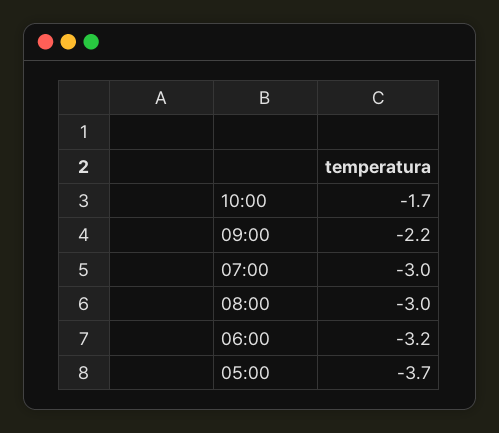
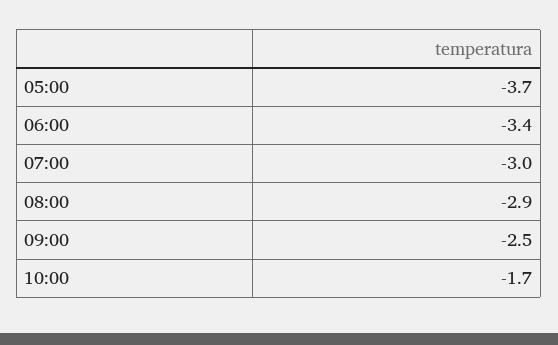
09:00: -2.2 -> -2.5
08:00: -3 -> -2.9
06:00: -3.2 -> -3.4

